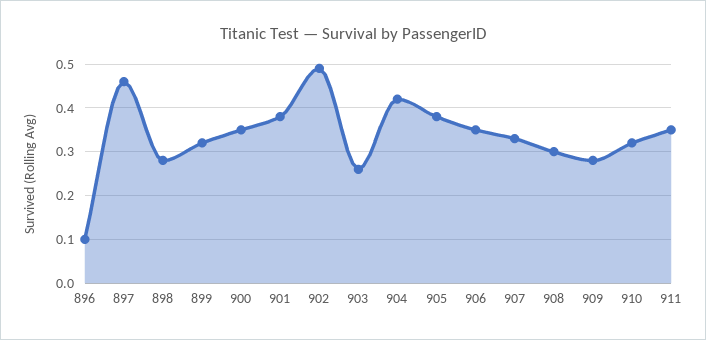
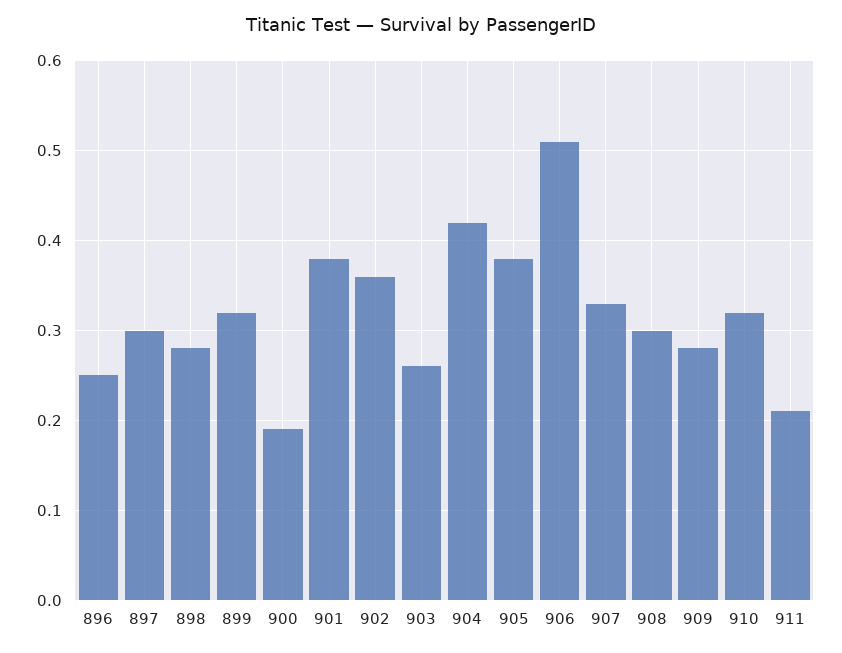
896: 0.1 -> 0.25
897: 0.45 -> 0.3
900: 0.35 -> 0.19
902: 0.5 -> 0.36
906: 0.35 -> 0.51
911: 0.35 -> 0.21

